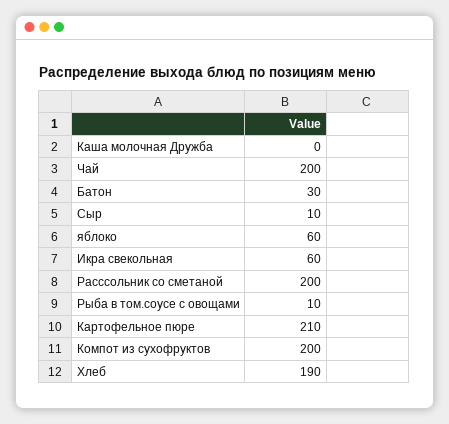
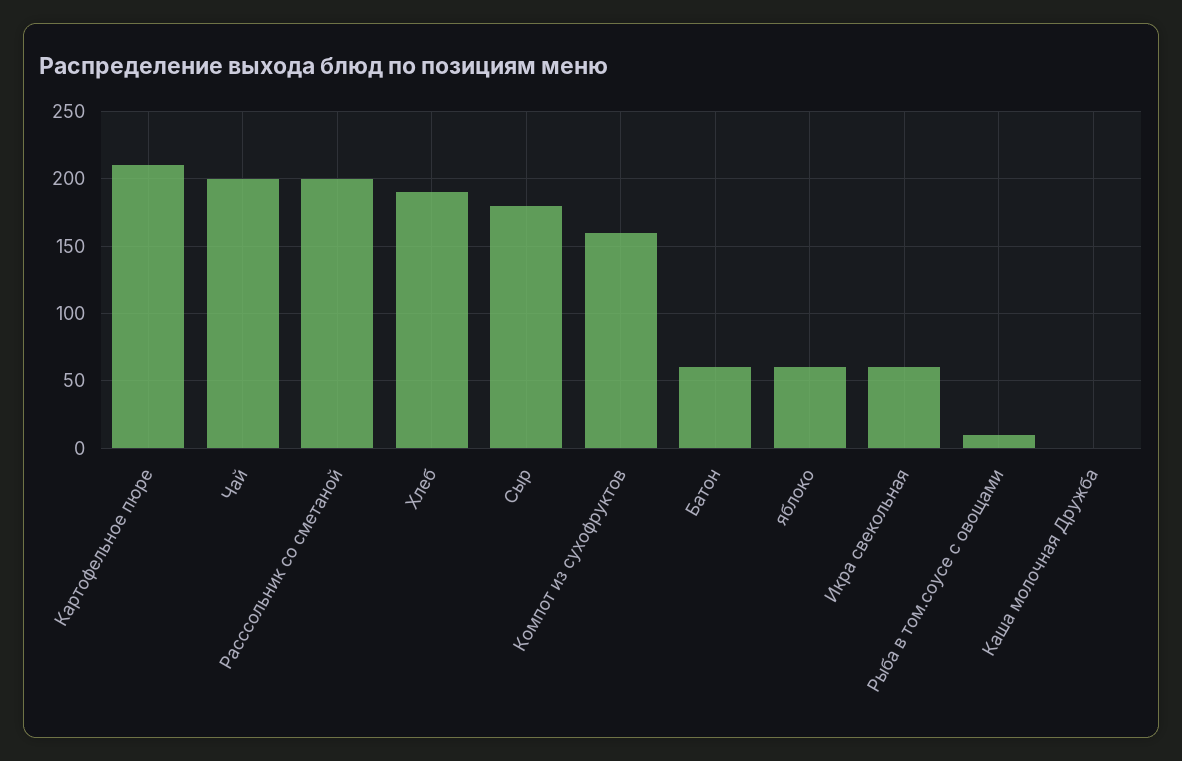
Батон: 30 -> 60
Сыр: 10 -> 180
Компот из сухофруктов: 200 -> 160

